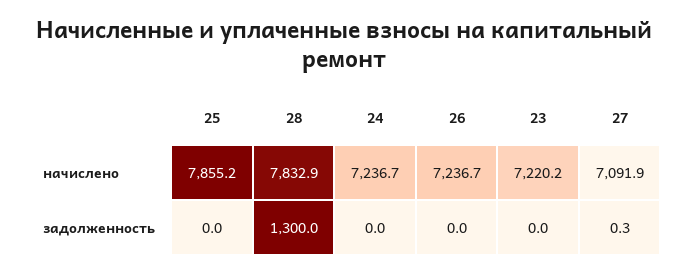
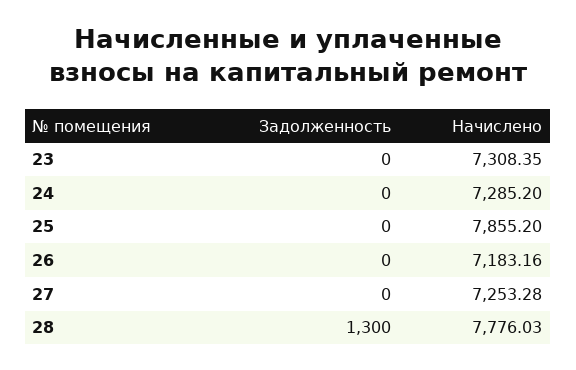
28, начислено: 7832.9 -> 7776.03
24, начислено: 7236.7 -> 7285.2
26, начислено: 7236.7 -> 7183.16
23, начислено: 7220.2 -> 7308.35
27, начислено: 7091.9 -> 7253.28
27, задолженность: 0.3 -> 0

